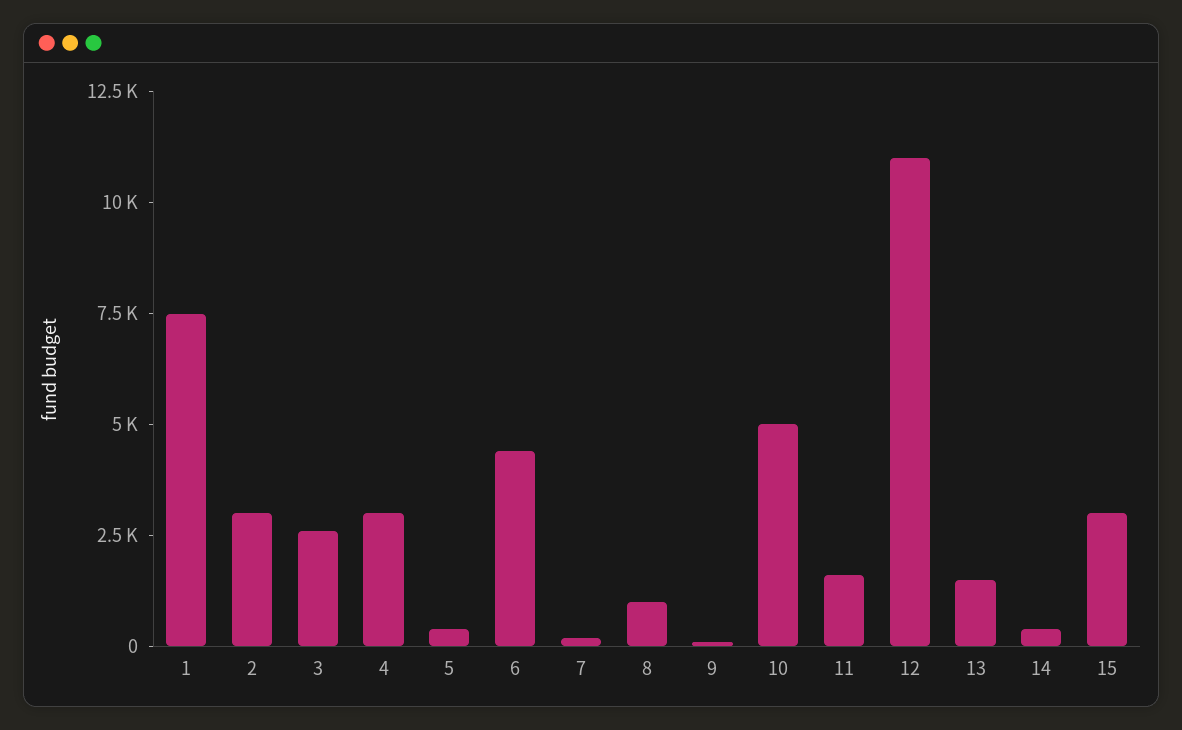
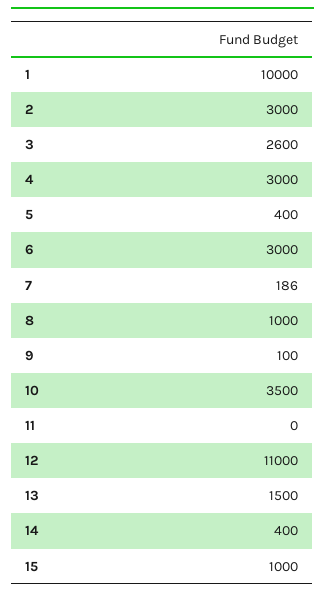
1: 7500 -> 10000
6: 4500 -> 3000
10: 5000 -> 3500
11: 1500 -> 0
15: 3000 -> 1000

